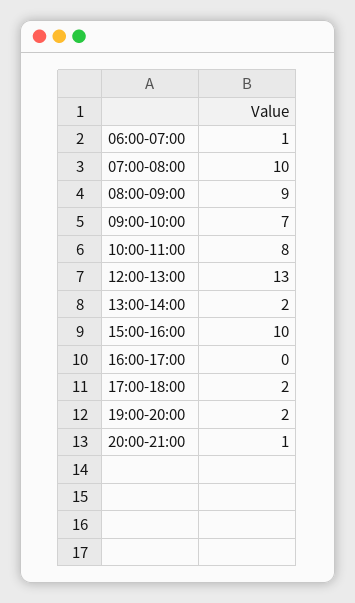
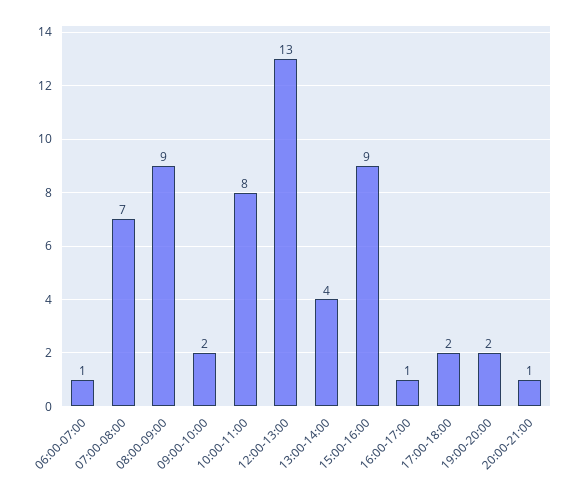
07:00-08:00: 10 -> 7
09:00-10:00: 7 -> 2
13:00-14:00: 2 -> 4
15:00-16:00: 10 -> 9
16:00-17:00: 0 -> 1

